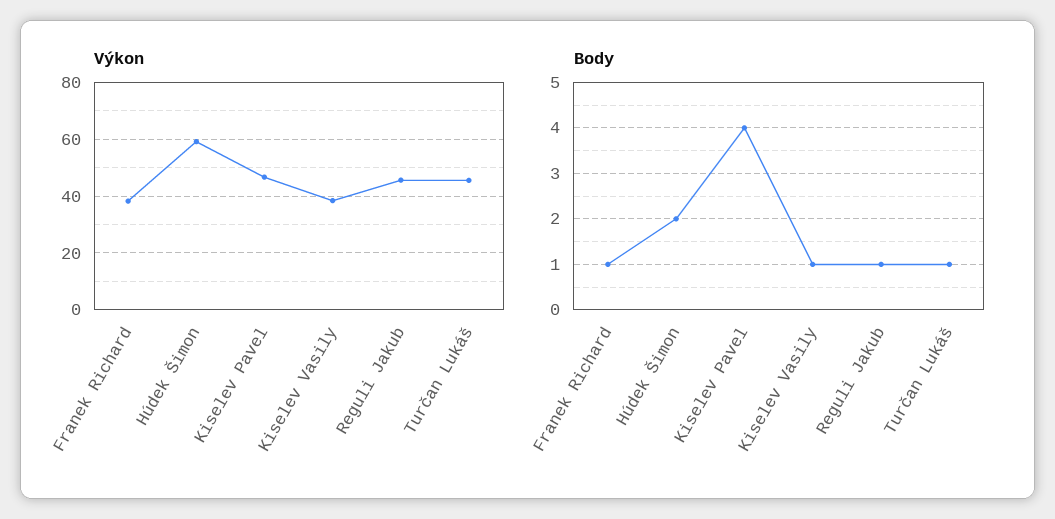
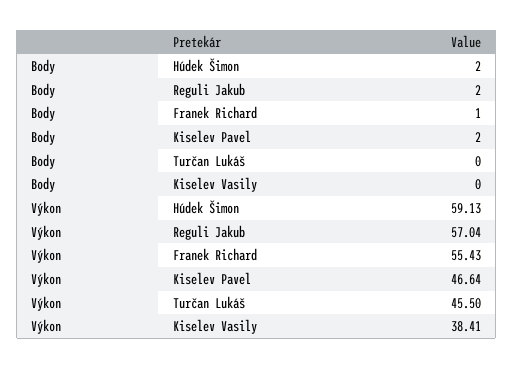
Výkon, Franek Richard: 37.5 -> 55.43
Výkon, Reguli Jakub: 45 -> 57.04
Body, Kiselev Pavel: 4 -> 2
Body, Kiselev Vasily: 1 -> 0
Body, Reguli Jakub: 1 -> 2
Body, Turčan Lukáš: 1 -> 0

